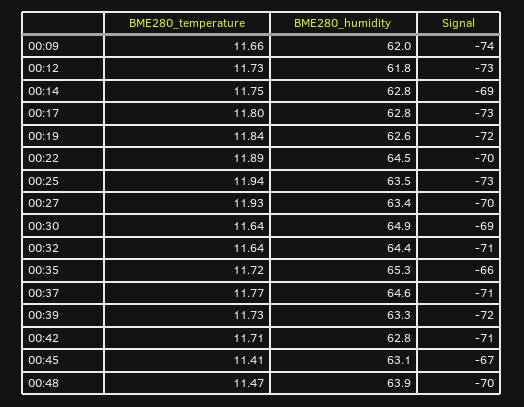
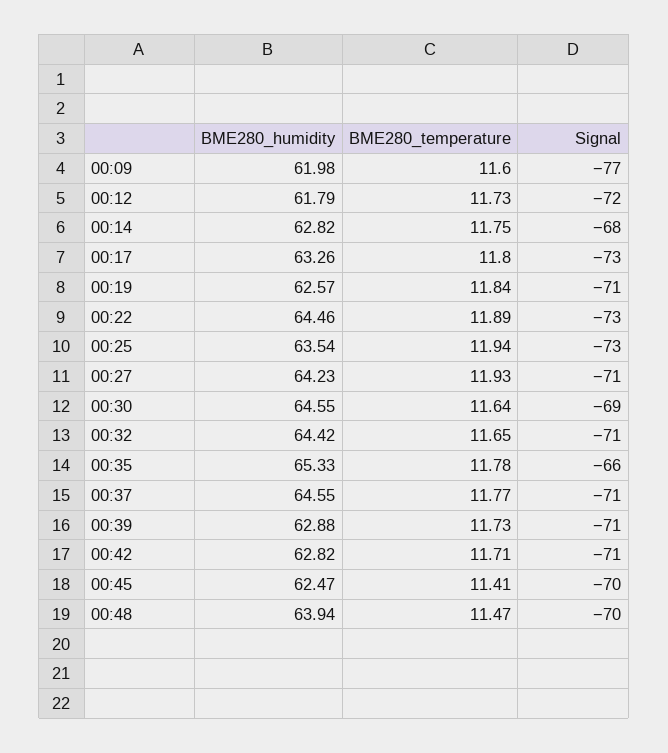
BME280_temperature, 00:09: 11.66 -> 11.6
Signal, 00:09: -74 -> -77
Signal, 00:12: -73 -> -72
Signal, 00:14: -69 -> -68
BME280_humidity, 00:17: 62.8 -> 63.26
Signal, 00:19: -72 -> -71
Signal, 00:22: -70 -> -73
BME280_humidity, 00:27: 63.4 -> 64.23
Signal, 00:27: -70 -> -71
BME280_humidity, 00:30: 64.9 -> 64.55
BME280_temperature, 00:32: 11.64 -> 11.65
BME280_temperature, 00:35: 11.72 -> 11.78
BME280_humidity, 00:39: 63.3 -> 62.88
Signal, 00:39: -72 -> -71
BME280_humidity, 00:45: 63.1 -> 62.47
Signal, 00:45: -67 -> -70

